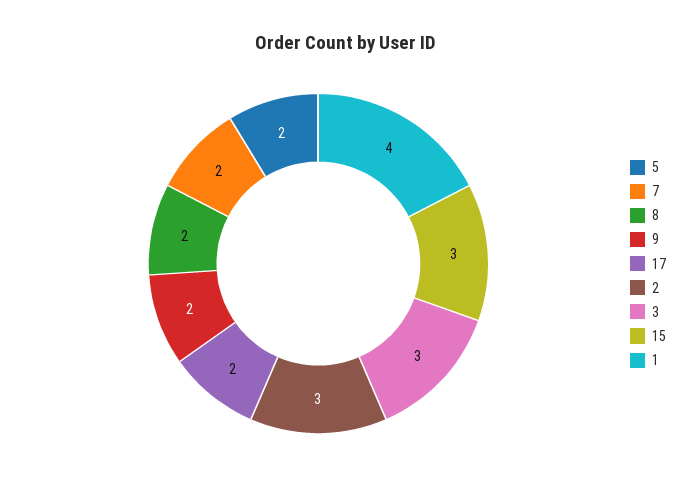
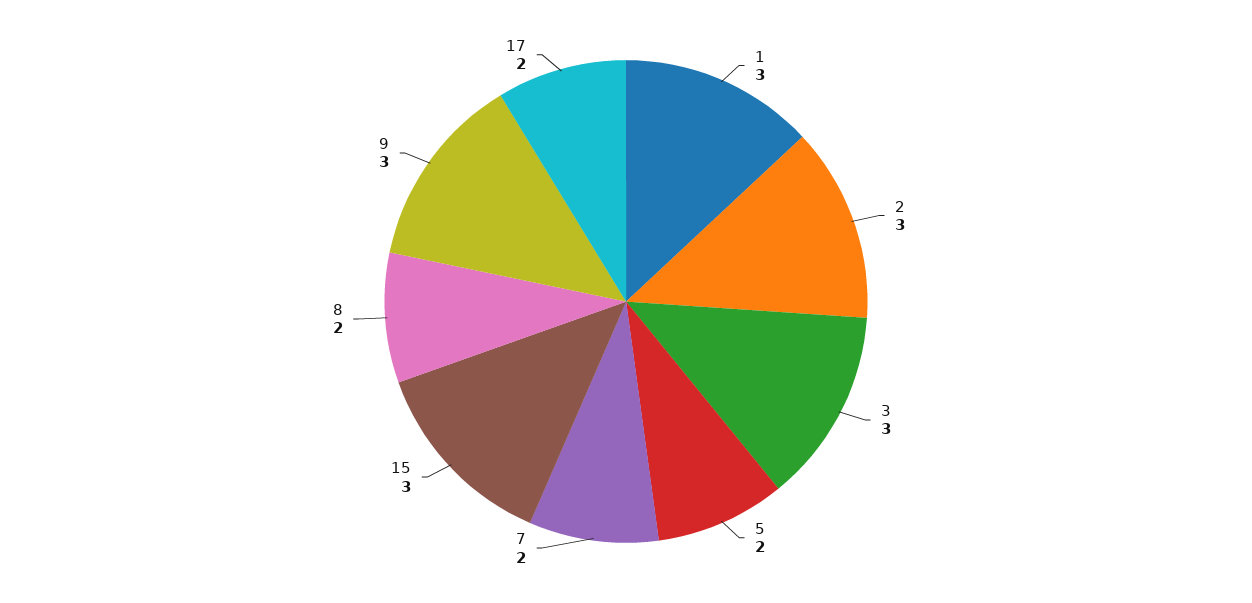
9: 2 -> 3
1: 4 -> 3

